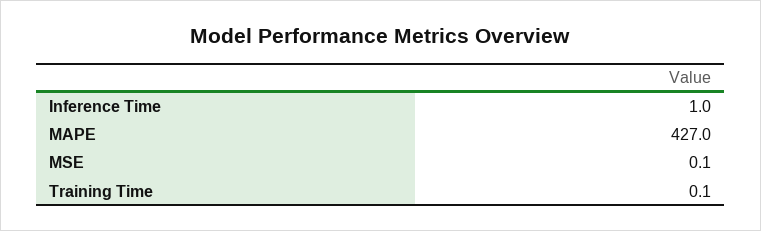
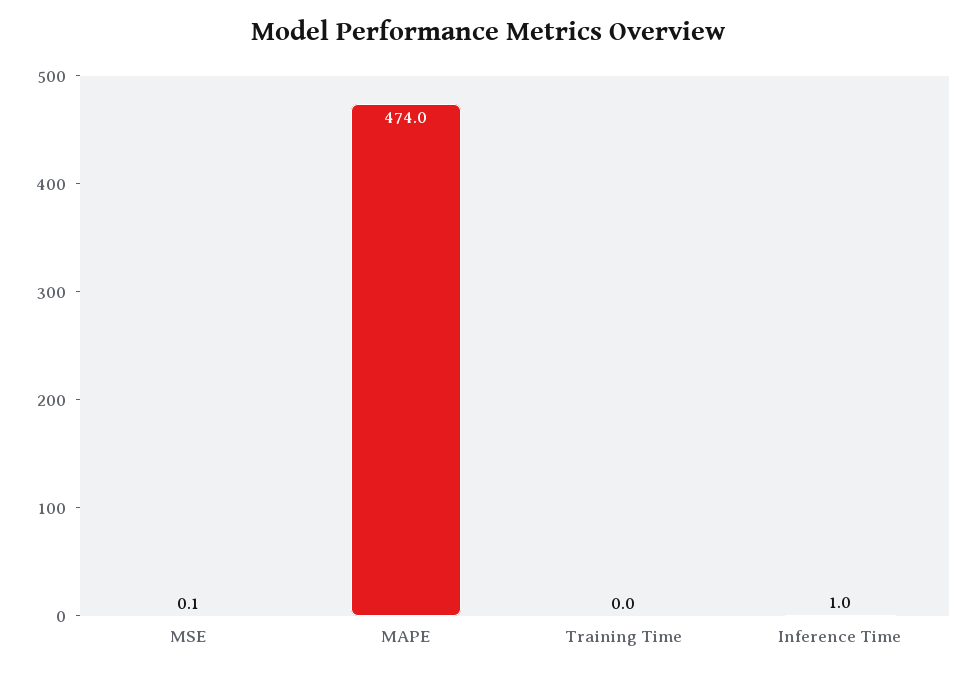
MAPE: 427 -> 474
Training Time: 0.1 -> 0

